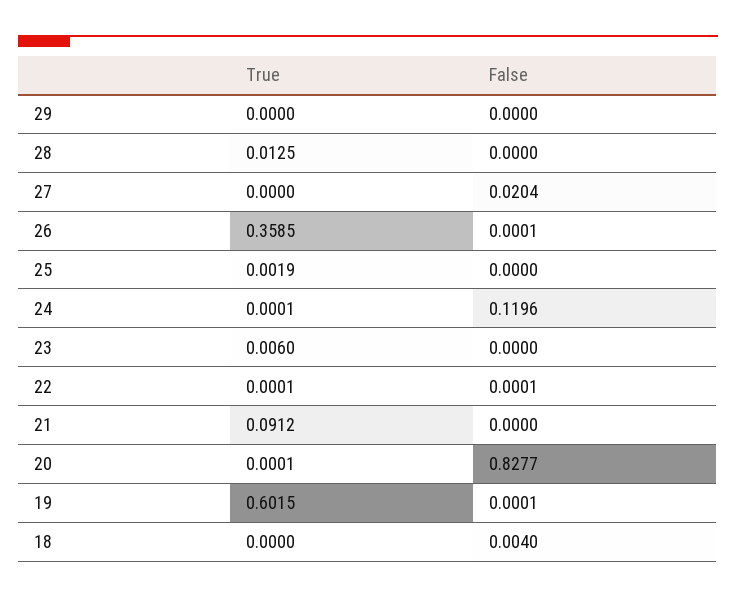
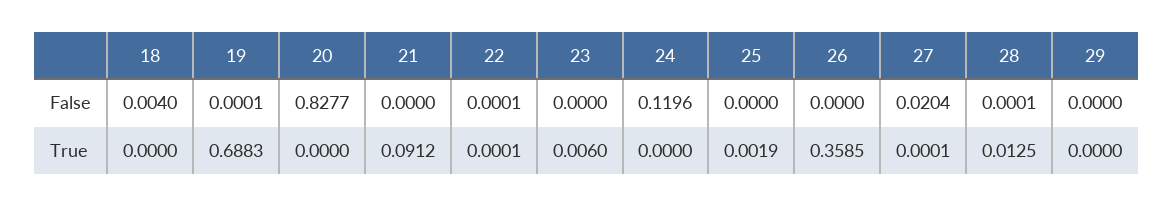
False, 28: 0 -> 0.0001
True, 27: 0 -> 0.0001
False, 26: 0.0001 -> 0
True, 24: 0.0001 -> 0
True, 20: 0.0001 -> 0
True, 19: 0.6015 -> 0.6883

